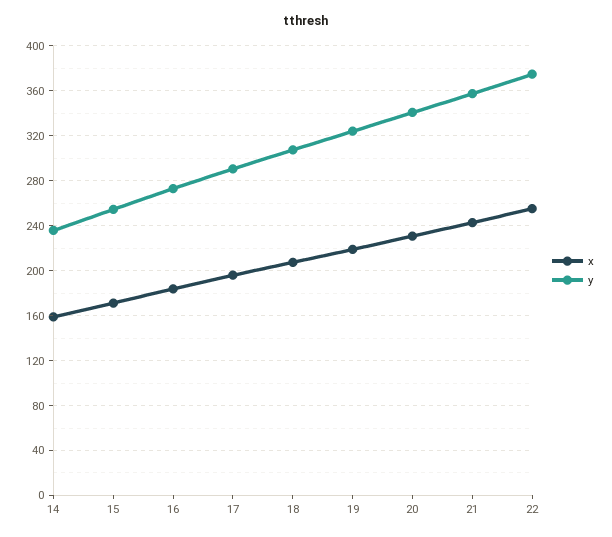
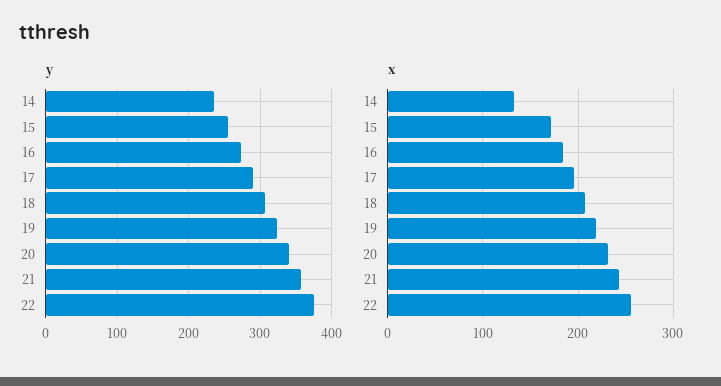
x, 14: 160 -> 130

